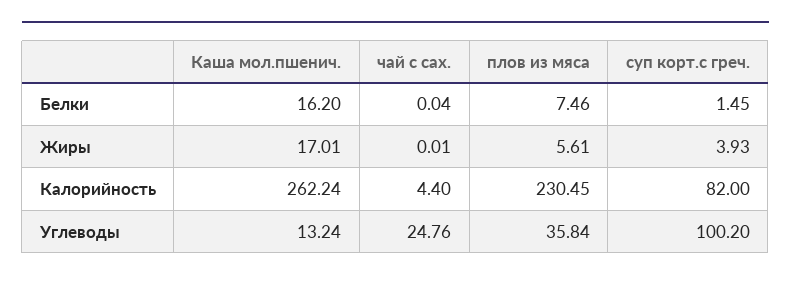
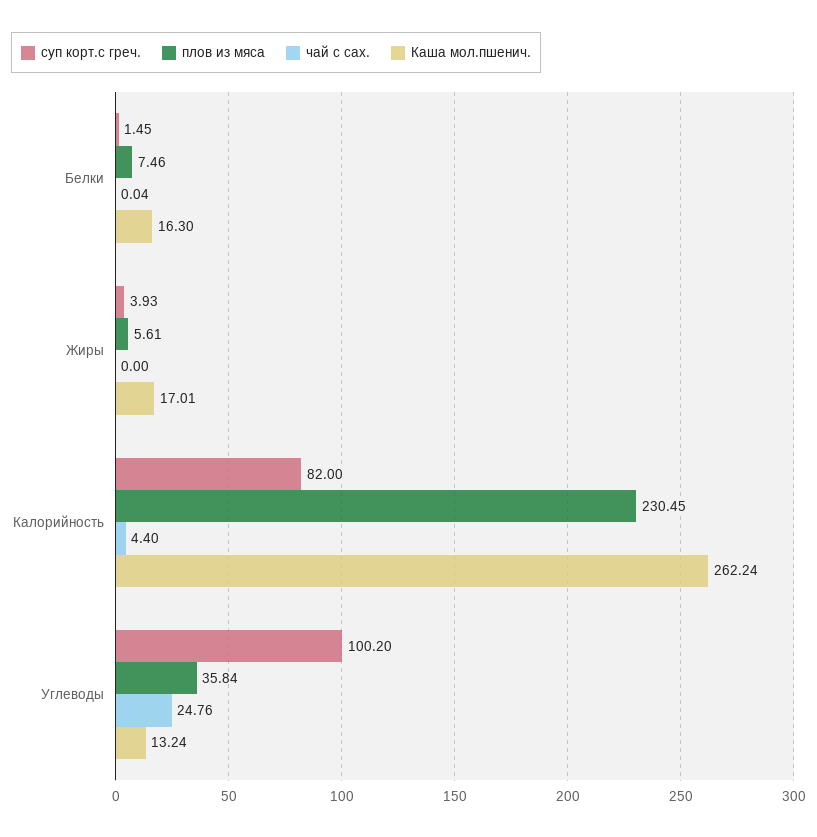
Каша мол.пшенич., Белки: 16.2 -> 16.3
чай с сах., Жиры: 0.01 -> 0

